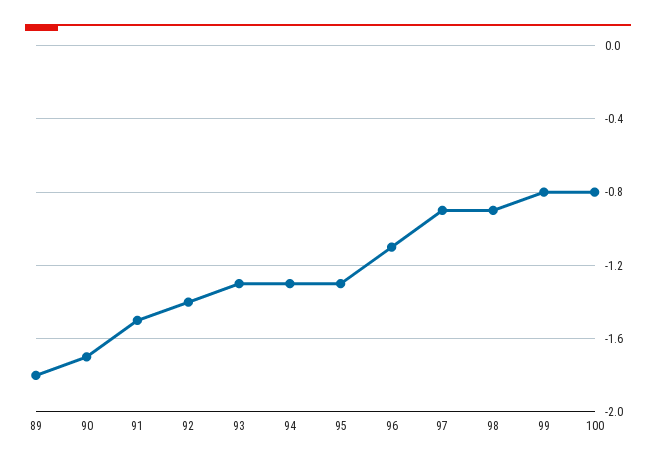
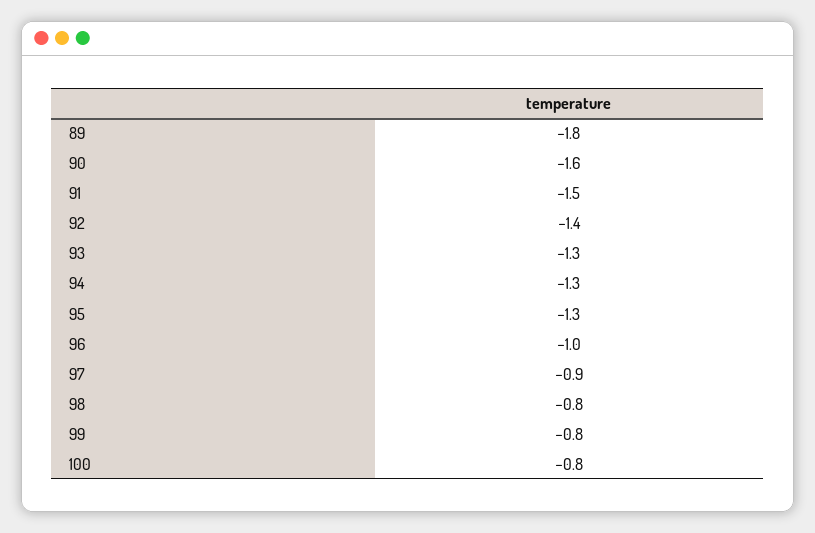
90: -1.7 -> -1.6
96: -1.1 -> -1
98: -0.9 -> -0.8

